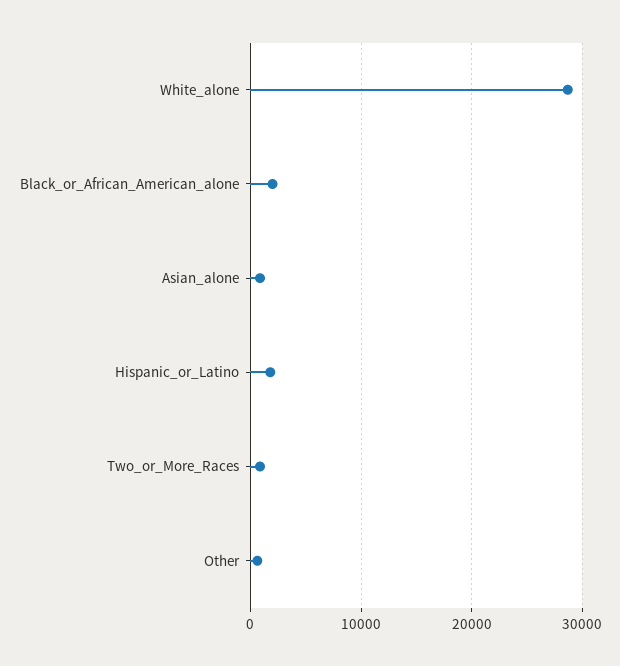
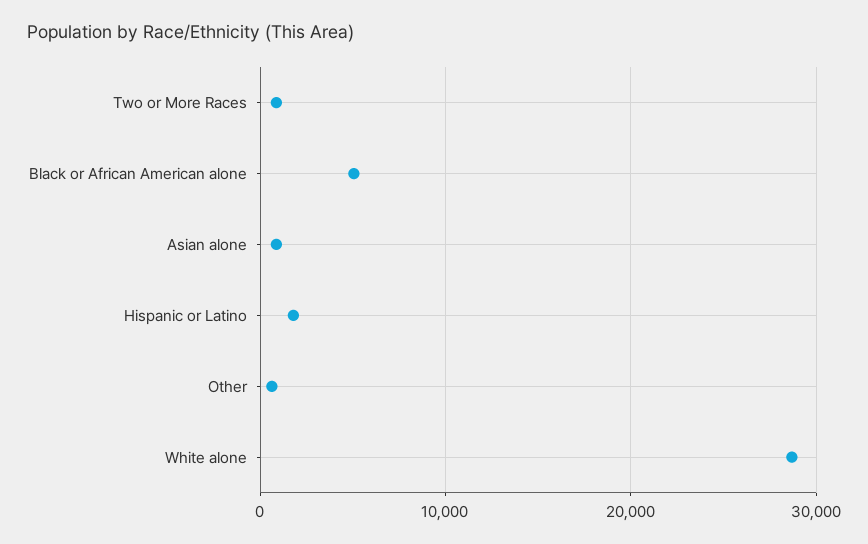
Black_or_African_American_alone: 2000 -> 5000

